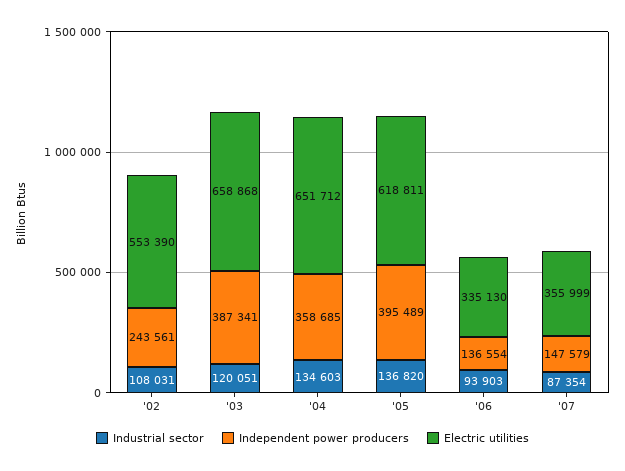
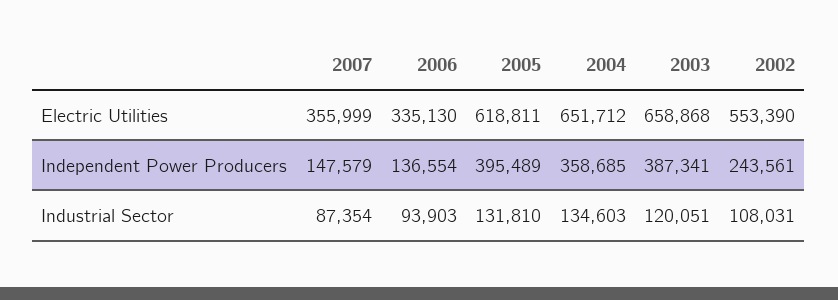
Industrial sector, '05: 136820 -> 131810

